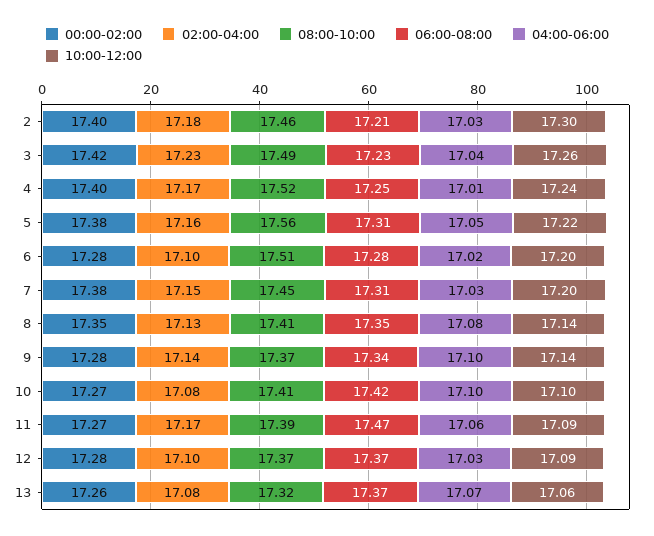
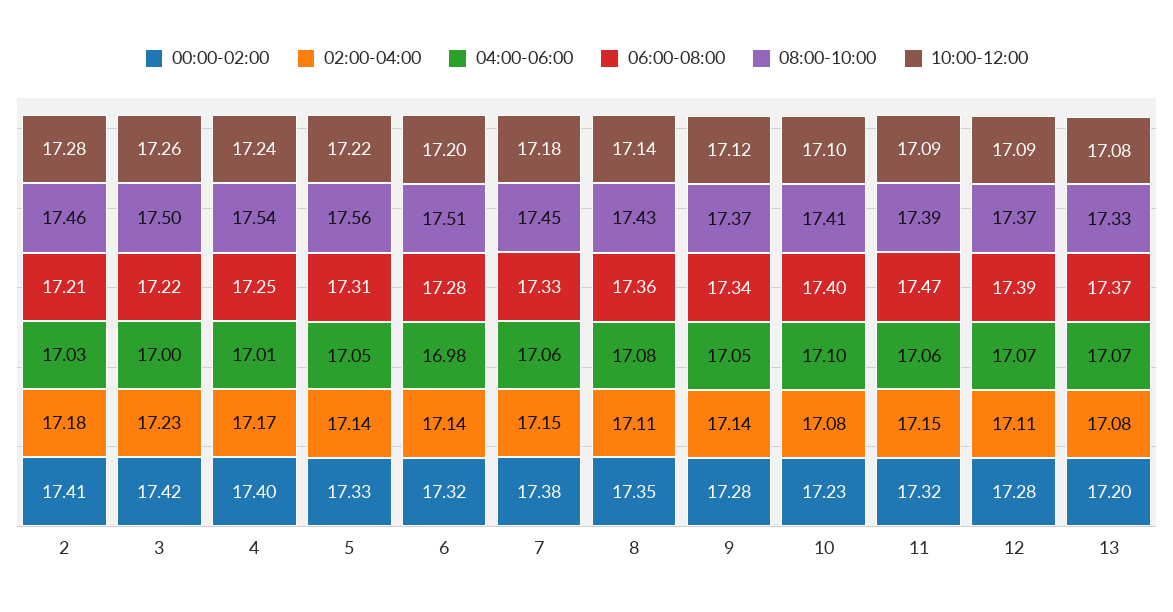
00:00-02:00, 2: 17.4 -> 17.41
10:00-12:00, 2: 17.3 -> 17.28
08:00-10:00, 3: 17.49 -> 17.5
06:00-08:00, 3: 17.23 -> 17.22
04:00-06:00, 3: 17.04 -> 17
08:00-10:00, 4: 17.52 -> 17.54
00:00-02:00, 5: 17.38 -> 17.33
02:00-04:00, 5: 17.16 -> 17.14
00:00-02:00, 6: 17.28 -> 17.32
02:00-04:00, 6: 17.1 -> 17.14
04:00-06:00, 6: 17.02 -> 16.98
06:00-08:00, 7: 17.31 -> 17.33
04:00-06:00, 7: 17.03 -> 17.06
10:00-12:00, 7: 17.2 -> 17.18
02:00-04:00, 8: 17.13 -> 17.11
08:00-10:00, 8: 17.41 -> 17.43
06:00-08:00, 8: 17.35 -> 17.36
04:00-06:00, 9: 17.1 -> 17.05
10:00-12:00, 9: 17.14 -> 17.12
00:00-02:00, 10: 17.27 -> 17.23
06:00-08:00, 10: 17.42 -> 17.4
00:00-02:00, 11: 17.27 -> 17.32
02:00-04:00, 11: 17.17 -> 17.15
02:00-04:00, 12: 17.1 -> 17.11
06:00-08:00, 12: 17.37 -> 17.39
04:00-06:00, 12: 17.03 -> 17.07
00:00-02:00, 13: 17.26 -> 17.2
08:00-10:00, 13: 17.32 -> 17.33
10:00-12:00, 13: 17.06 -> 17.08

